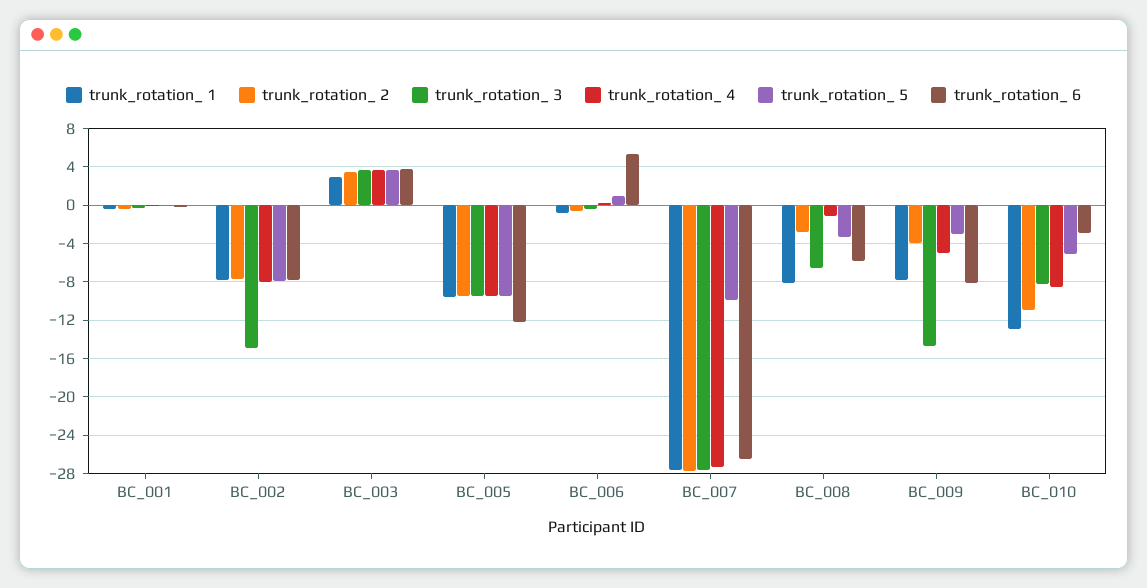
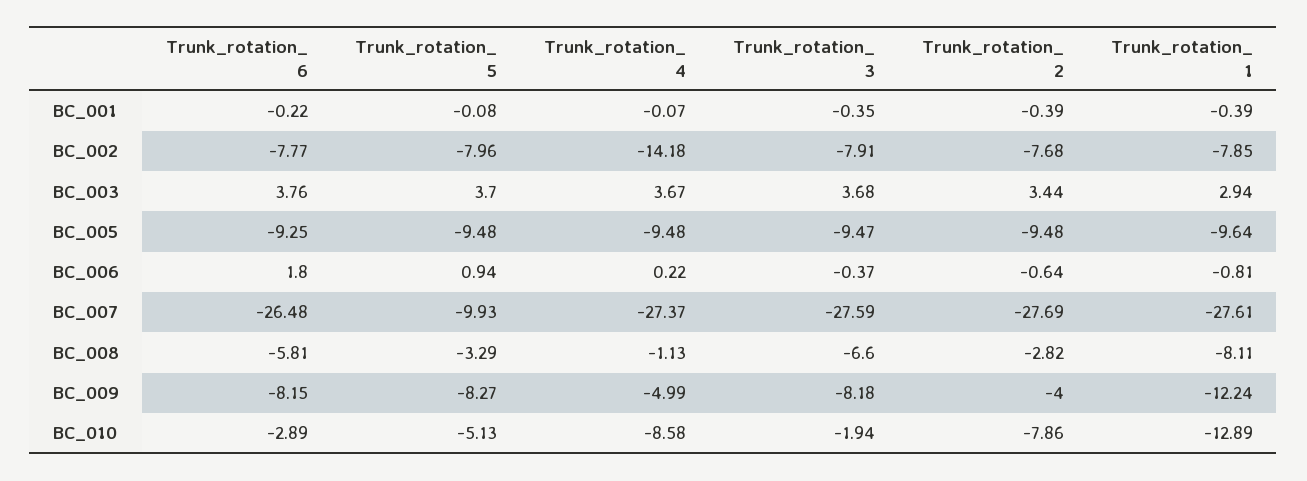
trunk_rotation_ 3, BC_002: -15 -> -7.91
trunk_rotation_ 4, BC_002: -8 -> -14.18
trunk_rotation_ 6, BC_005: -12 -> -9.25
trunk_rotation_ 6, BC_006: 5 -> 1.8
trunk_rotation_ 1, BC_009: -8 -> -12.24
trunk_rotation_ 3, BC_009: -15 -> -8.18
trunk_rotation_ 5, BC_009: -3 -> -8.27
trunk_rotation_ 2, BC_010: -11 -> -7.86
trunk_rotation_ 3, BC_010: -8 -> -1.94

